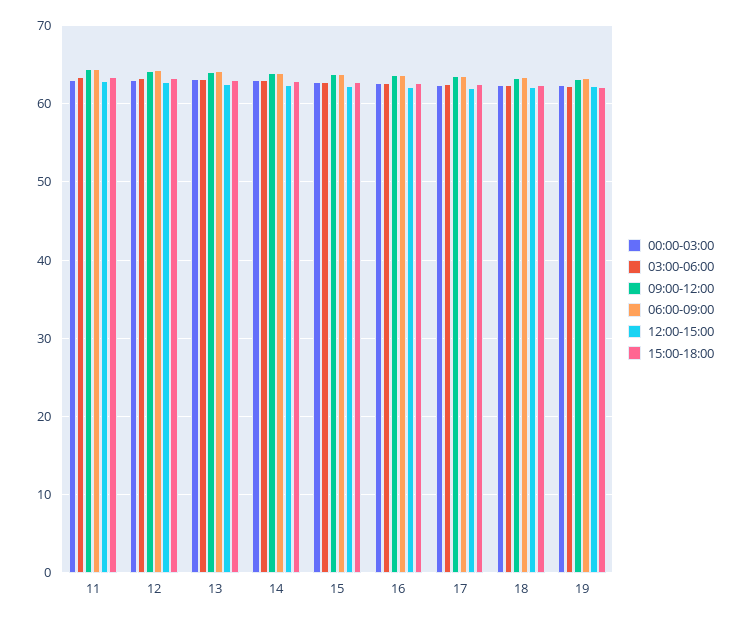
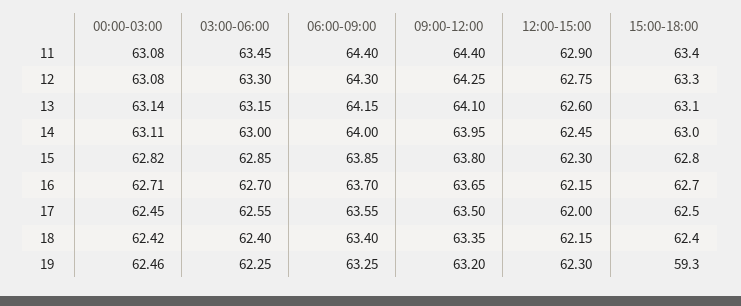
15:00-18:00, 19: 62 -> 59.3

